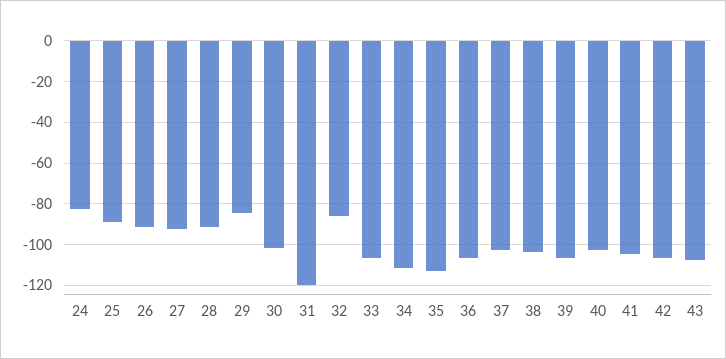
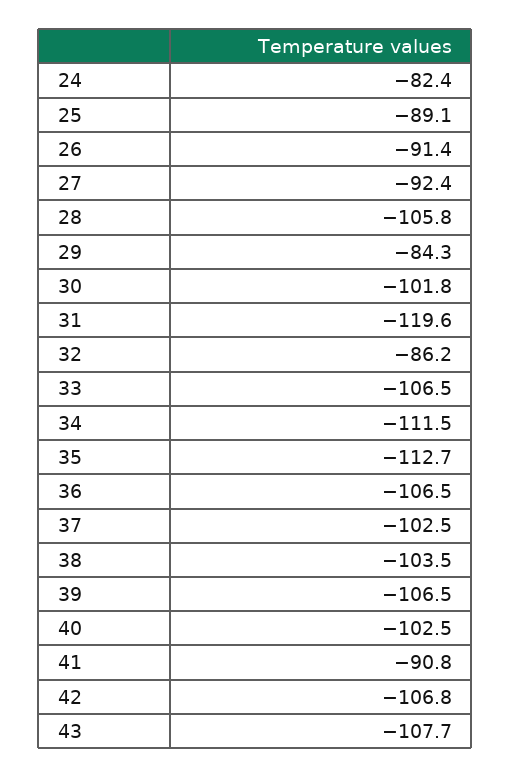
28: -90 -> -105.8
41: -105 -> -90.8

